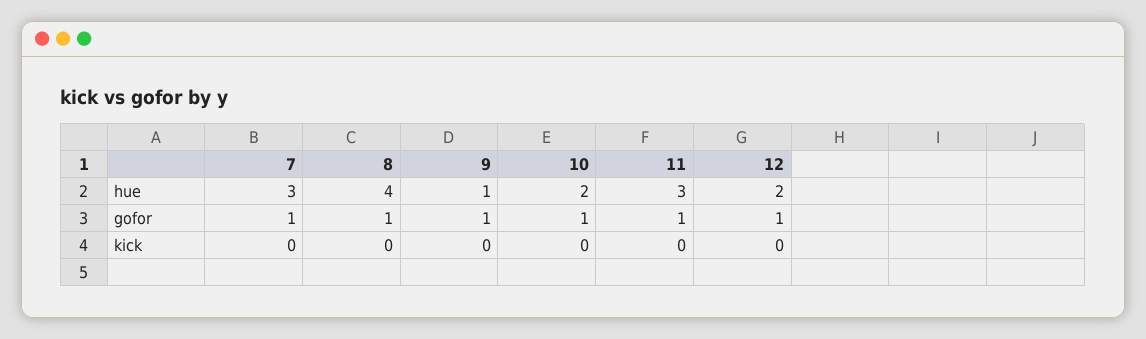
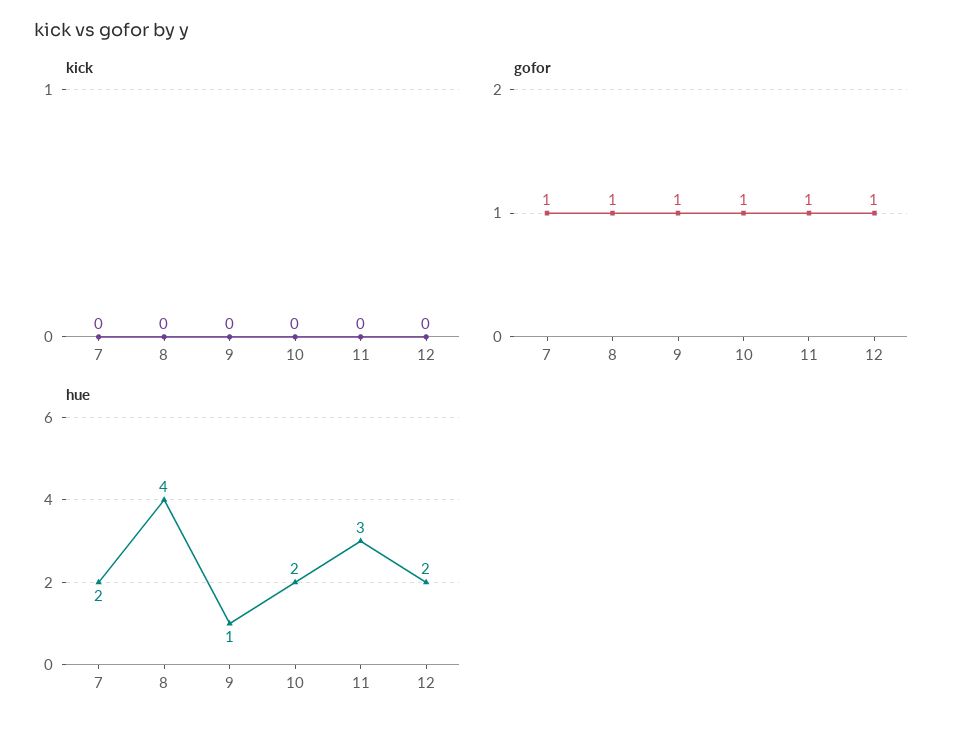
hue, 7: 3 -> 2

